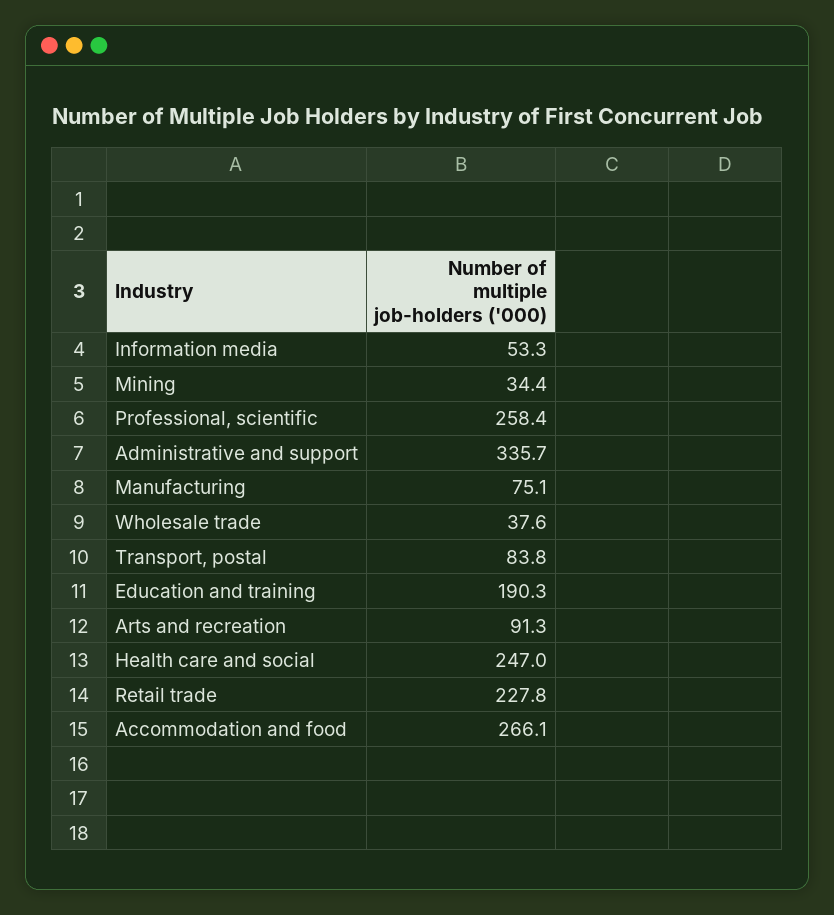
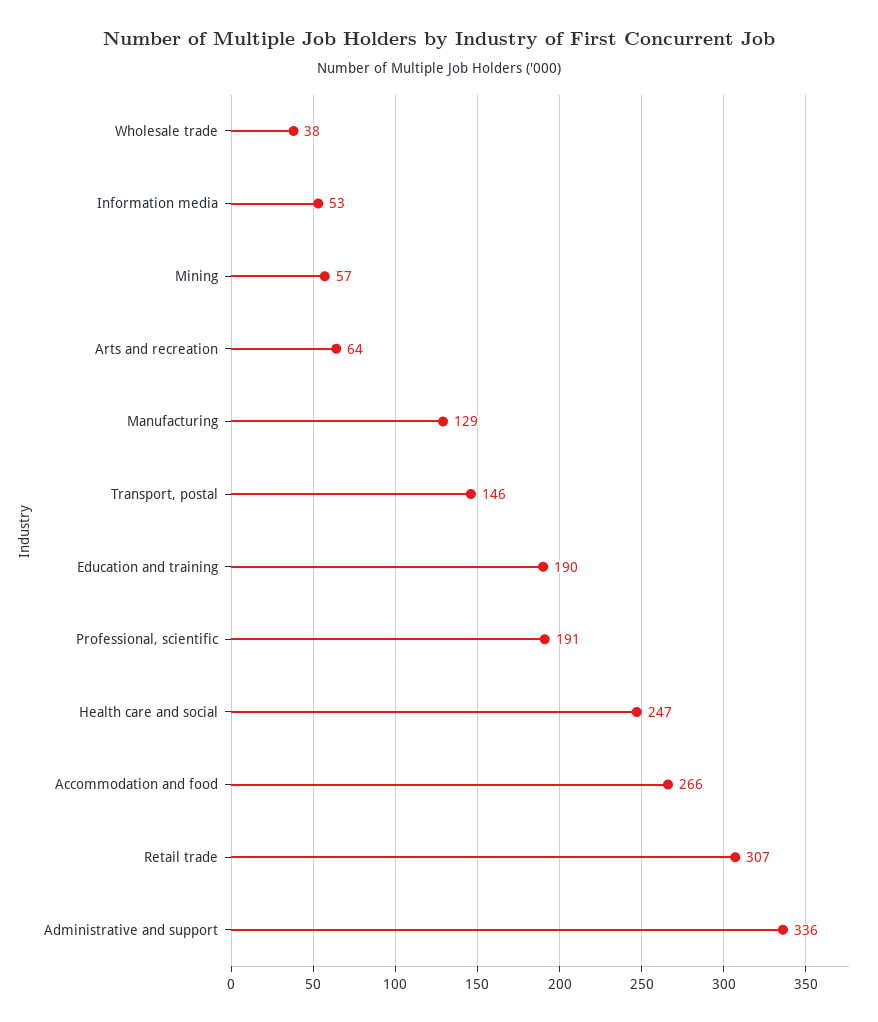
Mining: 34.4 -> 57
Professional, scientific: 258.4 -> 191
Manufacturing: 75.1 -> 129
Transport, postal: 83.8 -> 146
Arts and recreation: 91.3 -> 64
Retail trade: 227.8 -> 307

